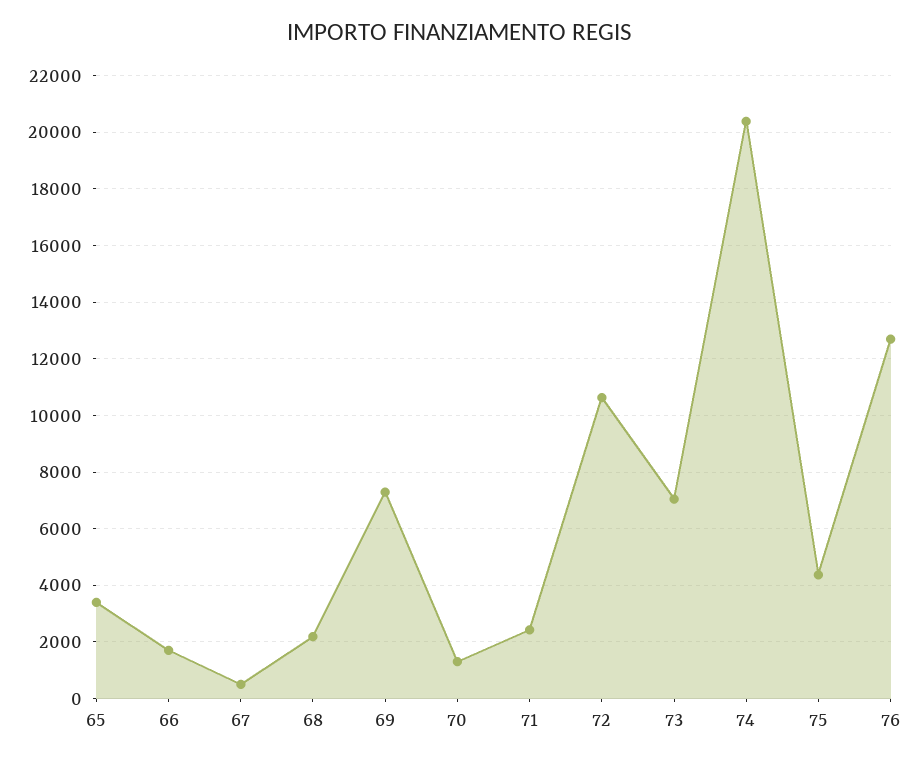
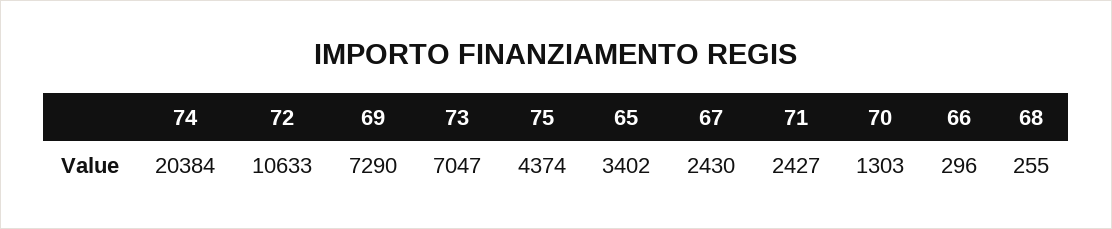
66: 1750 -> 296
67: 500 -> 2430
68: 2250 -> 255
76: 12750 -> none

